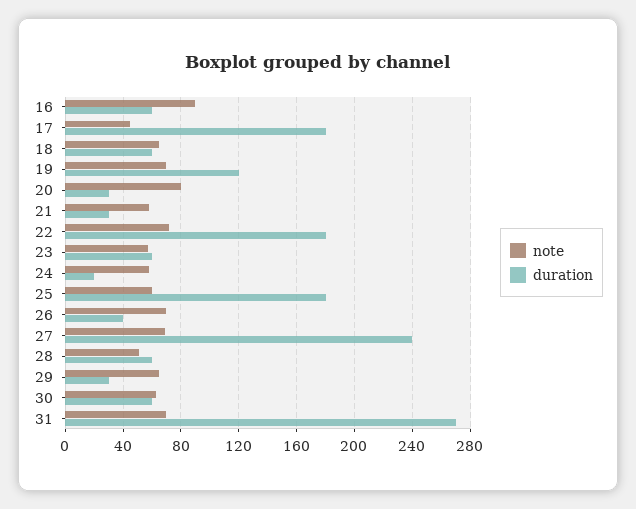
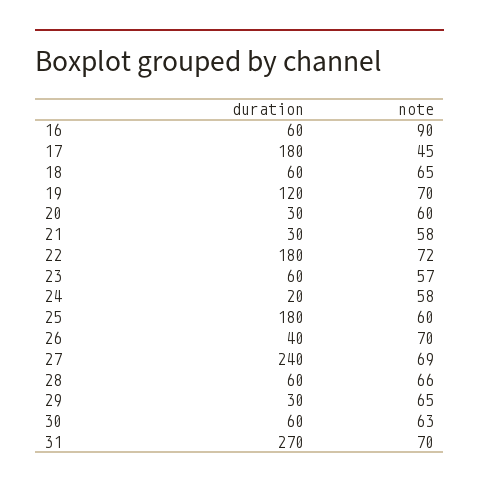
note, 20: 80 -> 60
note, 28: 50 -> 66

